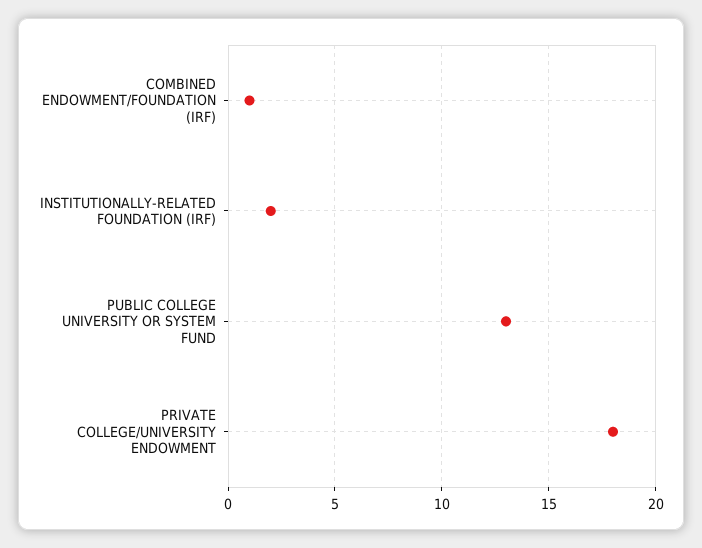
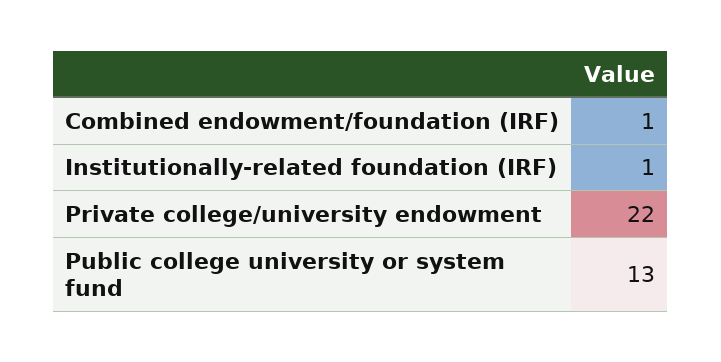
INSTITUTIONALLY-RELATED FOUNDATION (IRF): 2 -> 1
PRIVATE COLLEGE/UNIVERSITY ENDOWMENT: 18 -> 22

